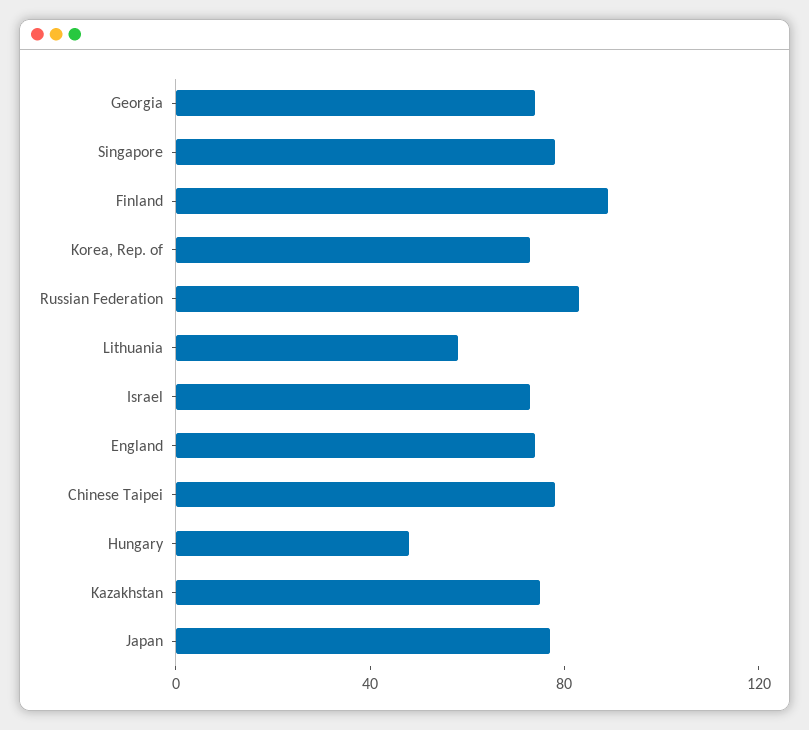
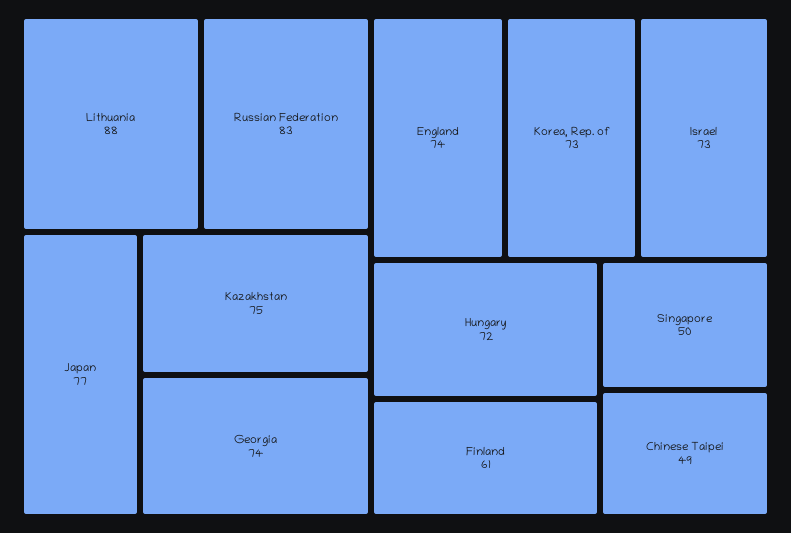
Singapore: 80 -> 50
Finland: 90 -> 61
Lithuania: 60 -> 88
Chinese Taipei: 80 -> 49
Hungary: 50 -> 72

